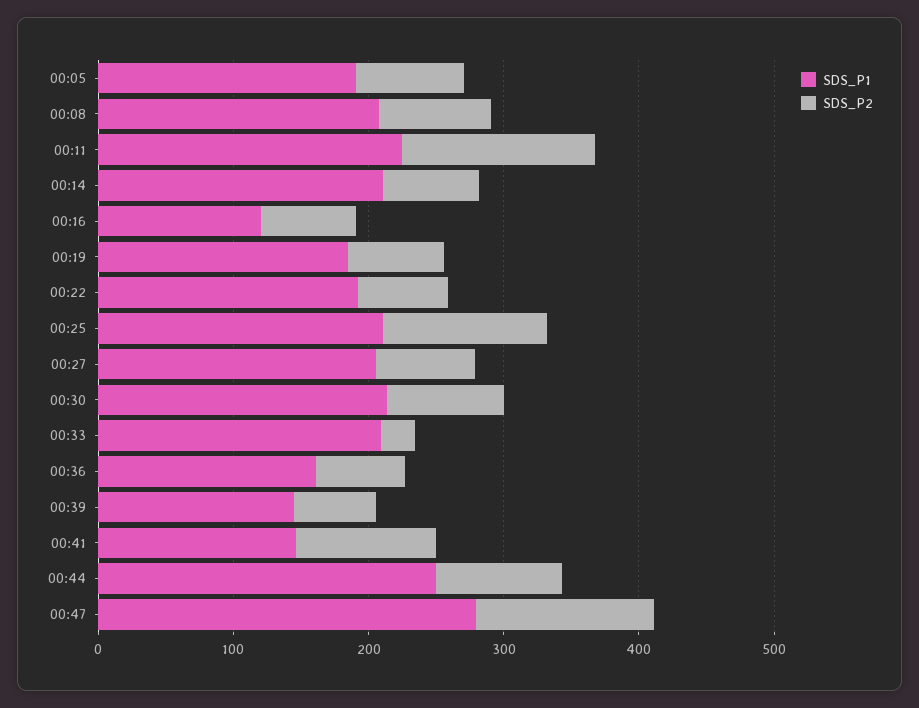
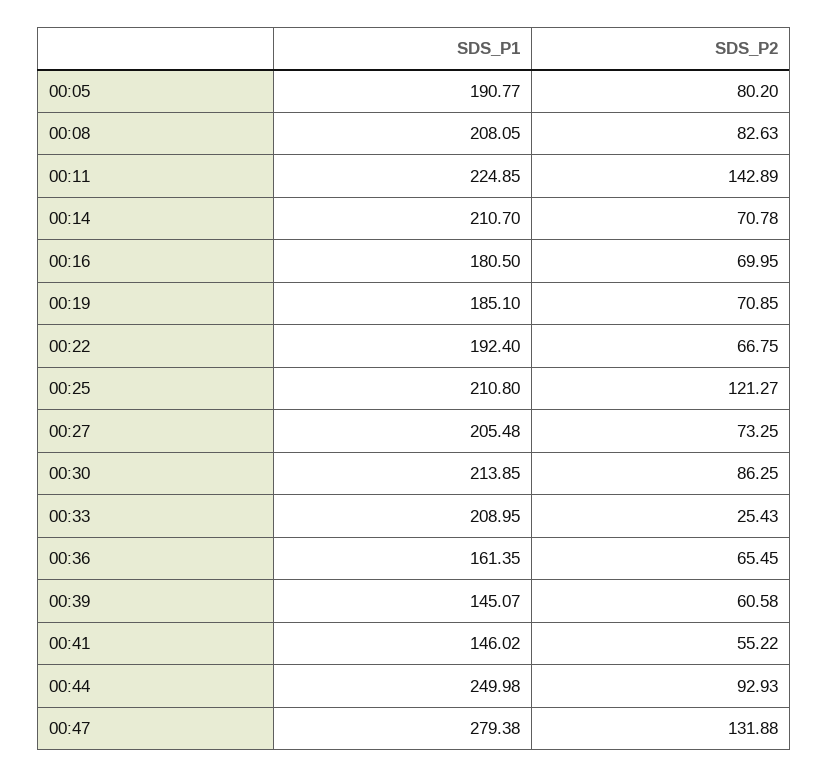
SDS_P1, 00:16: 120 -> 180.5
SDS_P2, 00:41: 100 -> 55.22

